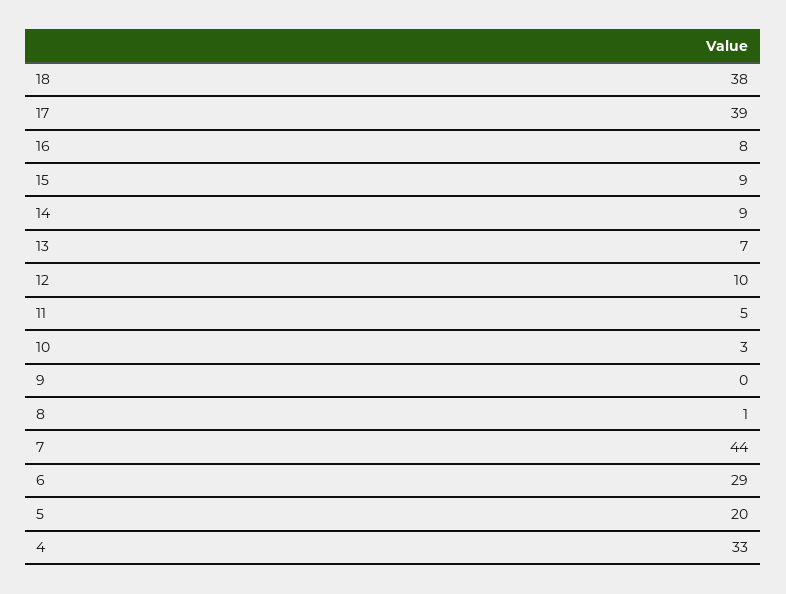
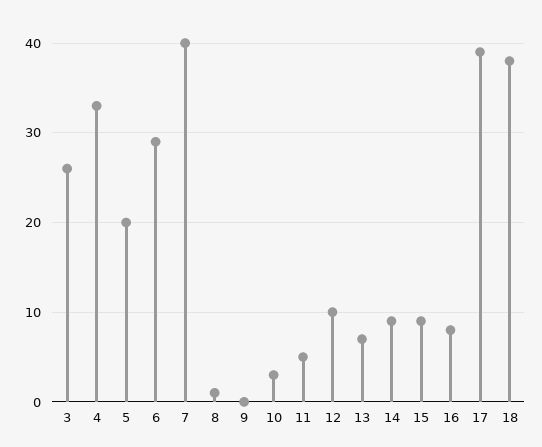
7: 44 -> 40
3: none -> 26

